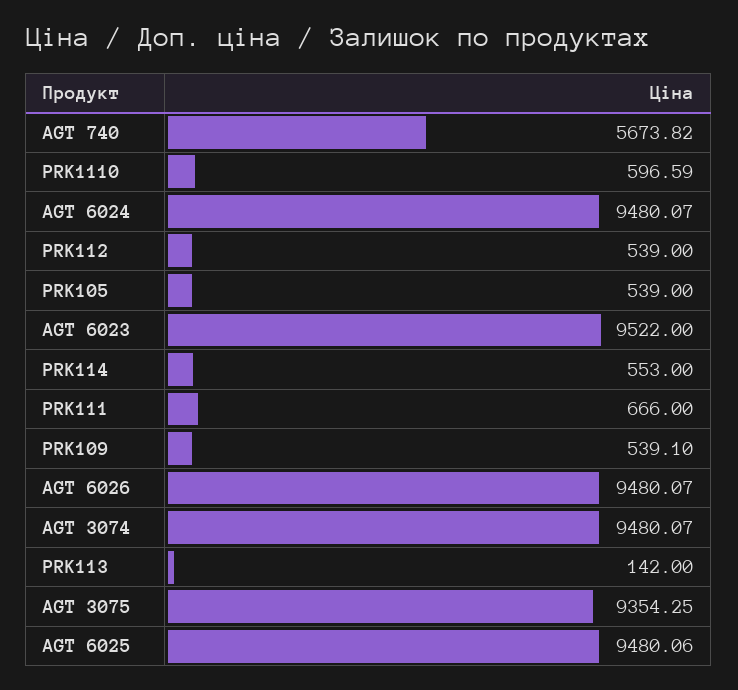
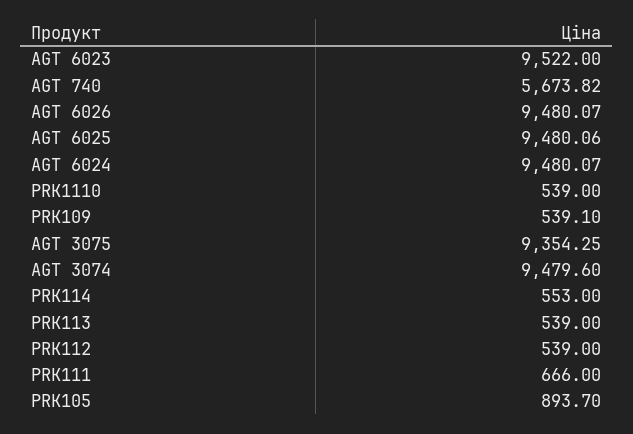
PRK1110: 596.59 -> 539
PRK105: 539 -> 893.7
AGT 3074: 9480.07 -> 9479.6
PRK113: 142 -> 539

